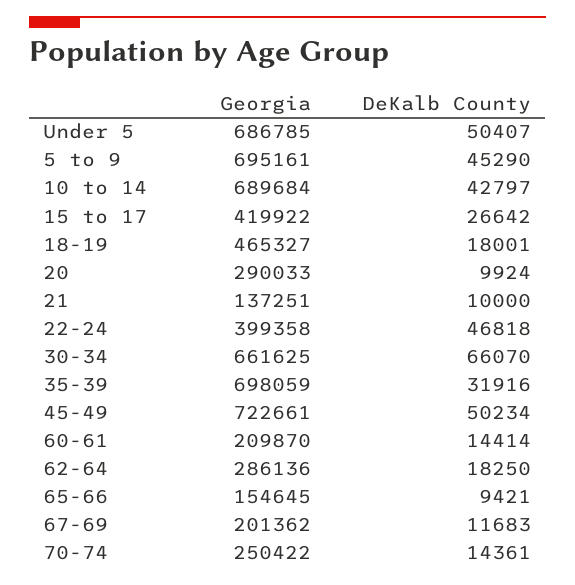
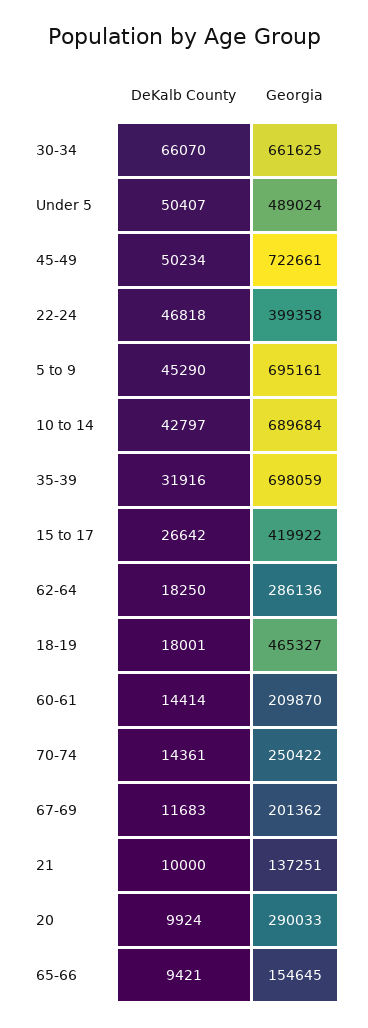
Georgia, Under 5: 686785 -> 489024

